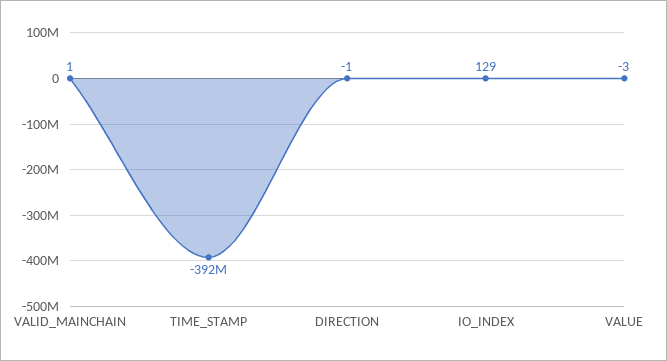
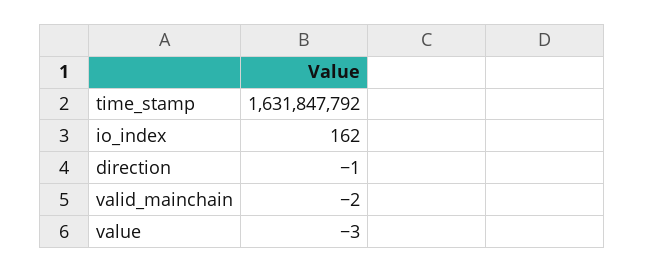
VALID_MAINCHAIN: 1 -> -2
TIME_STAMP: -392000000 -> 1631847792
IO_INDEX: 129 -> 162

